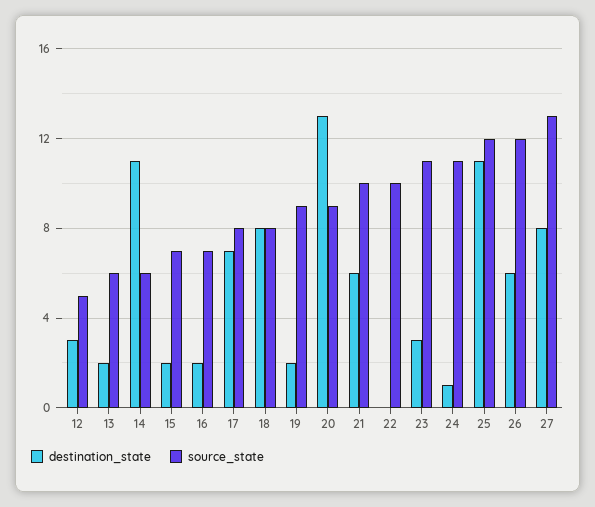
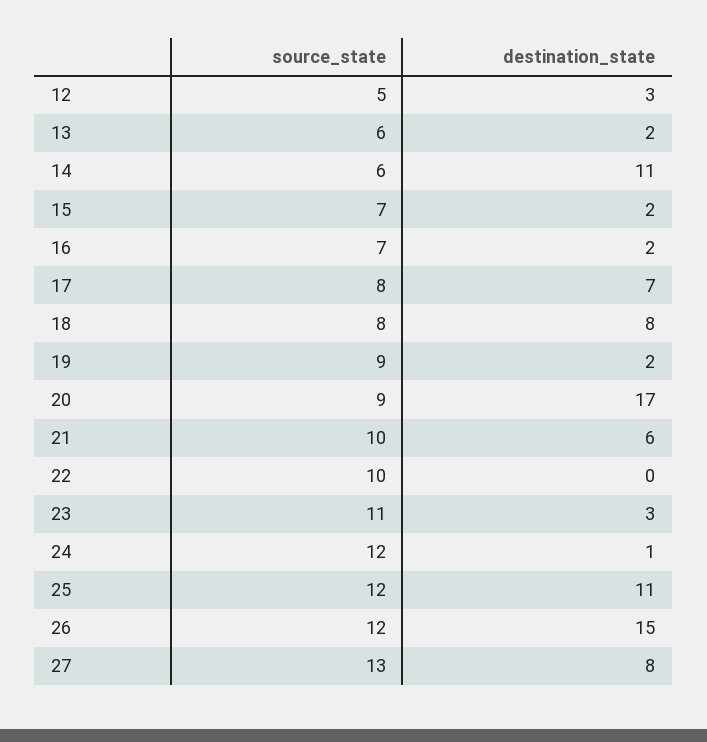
destination_state, 20: 13 -> 17
source_state, 24: 11 -> 12
destination_state, 26: 6 -> 15

